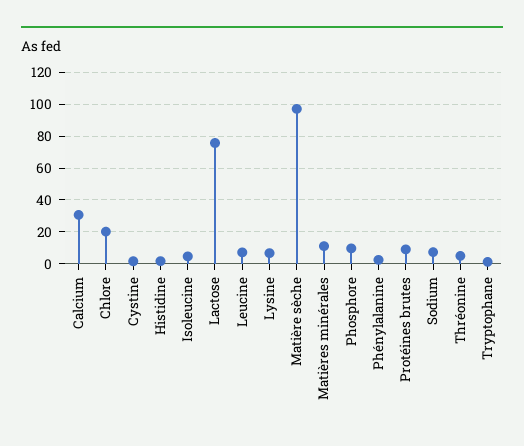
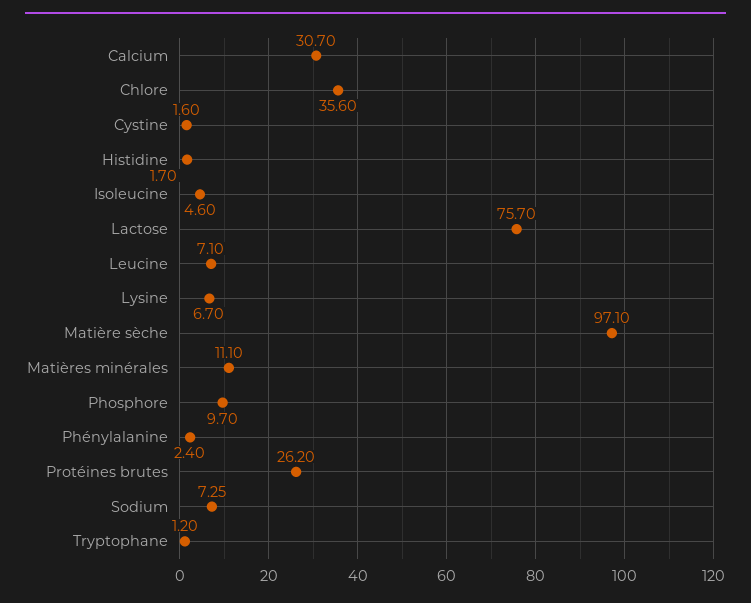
Chlore: 20 -> 35.6
Protéines brutes: 10 -> 26.2
Thréonine: 5 -> none

